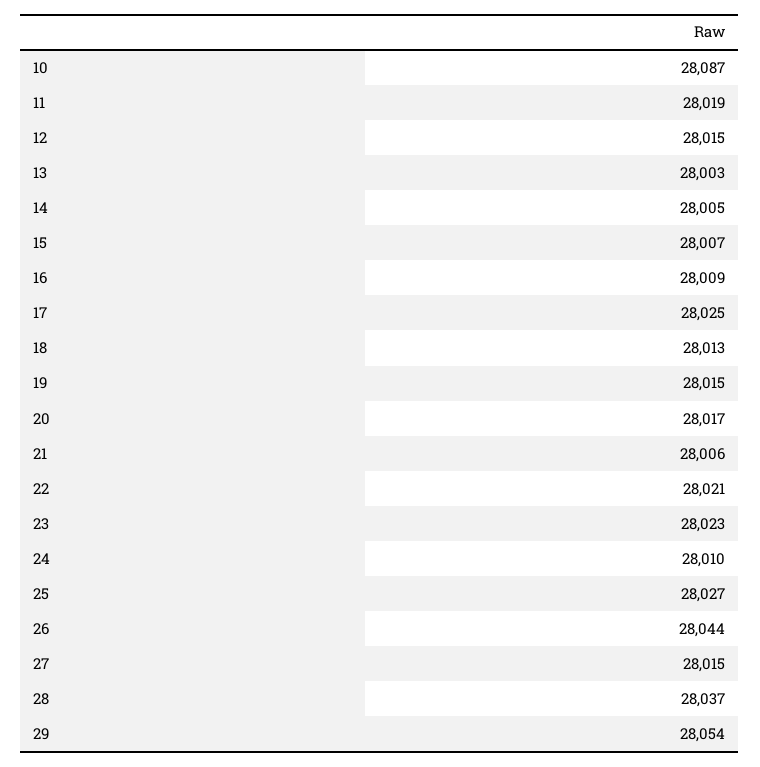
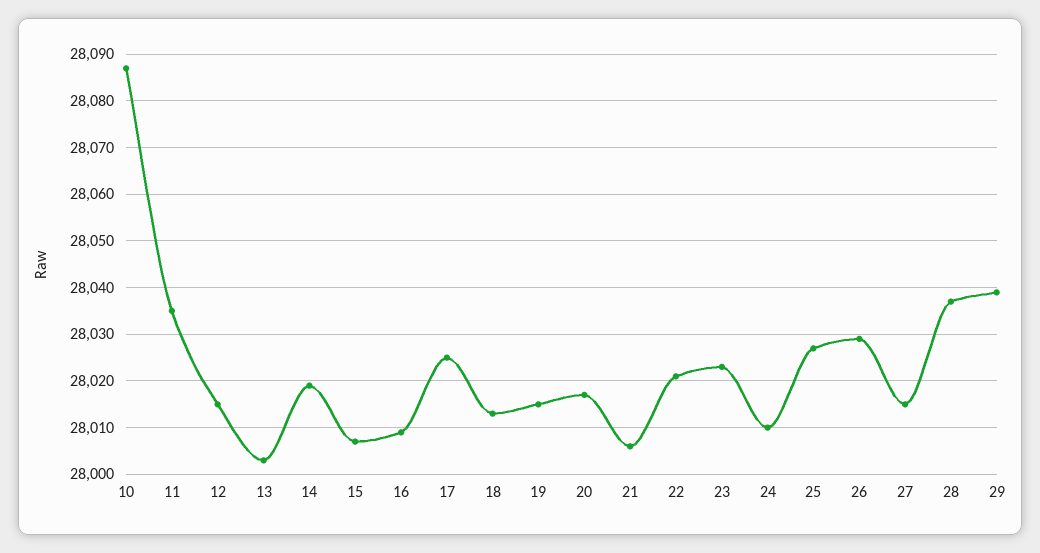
11: 28019 -> 28035
14: 28005 -> 28020
26: 28044 -> 28030
29: 28054 -> 28040

